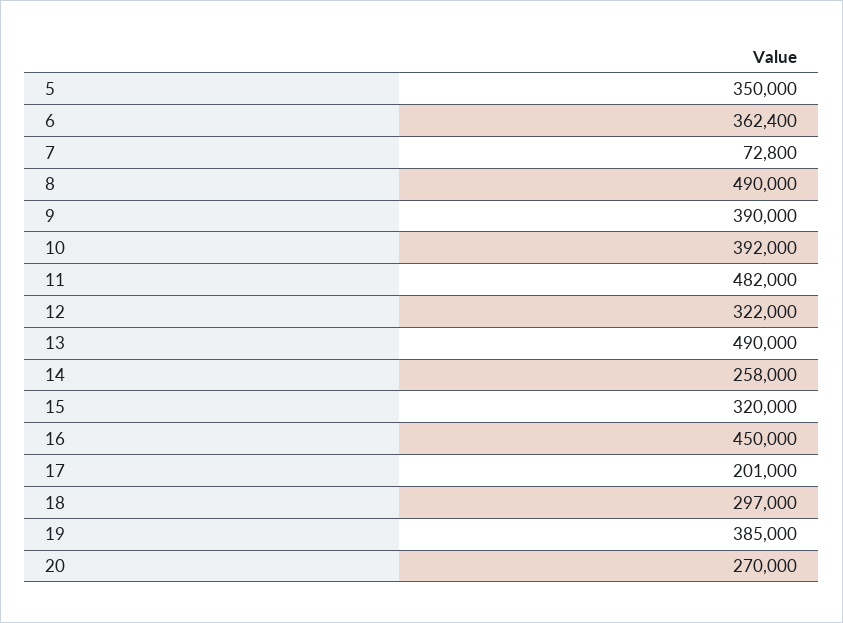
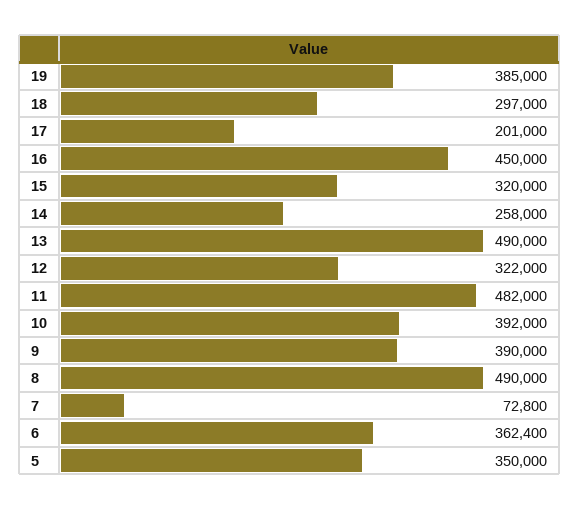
20: 270000 -> none

